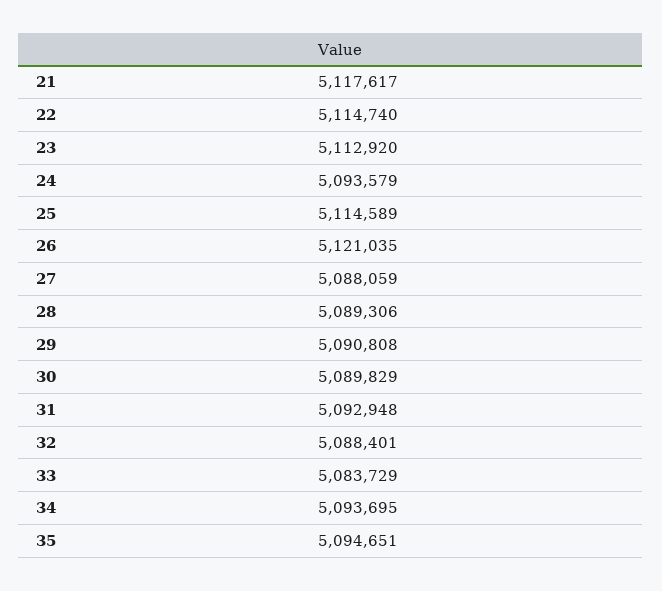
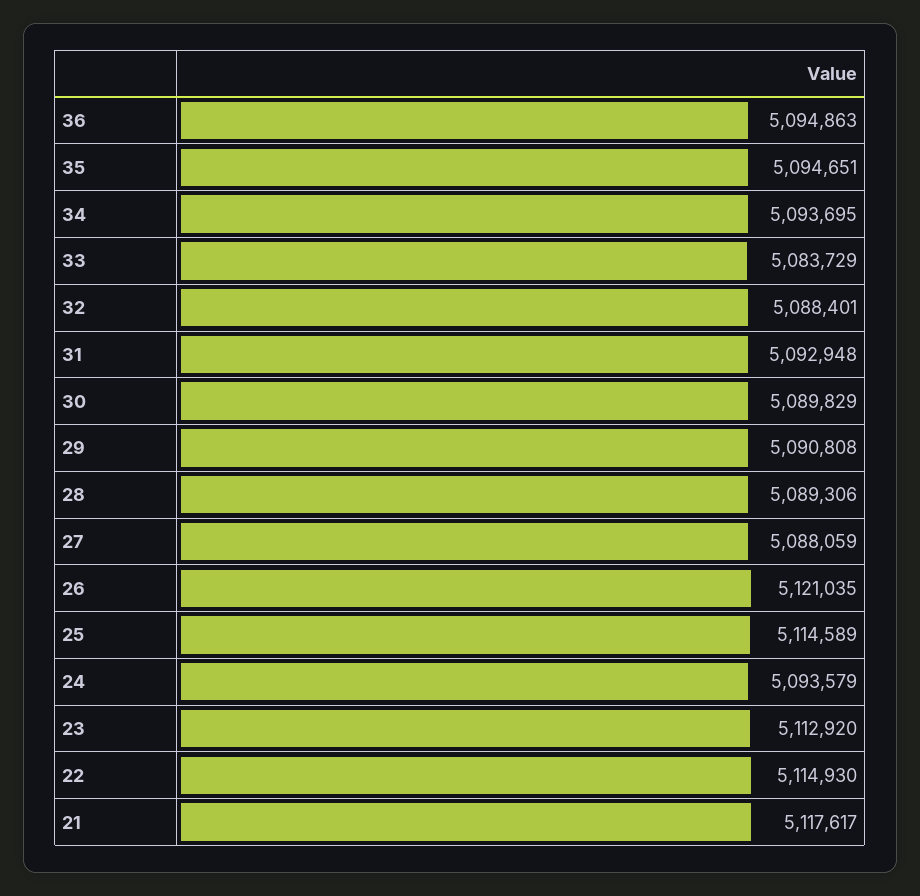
22: 5114740 -> 5114930
36: none -> 5094863

